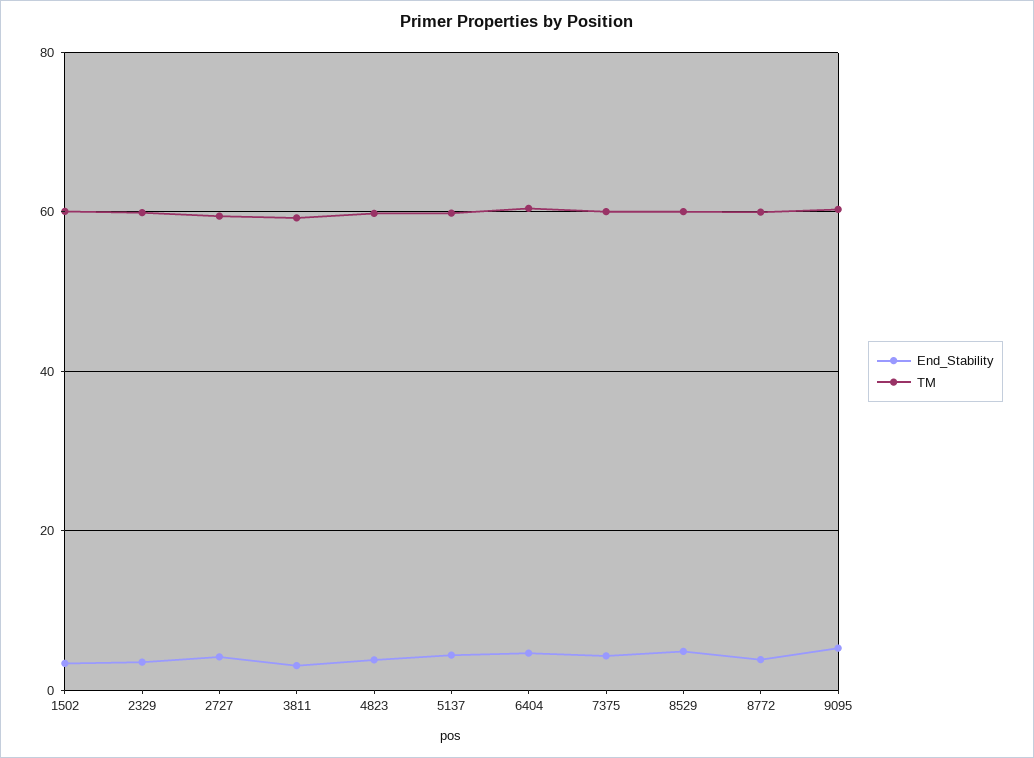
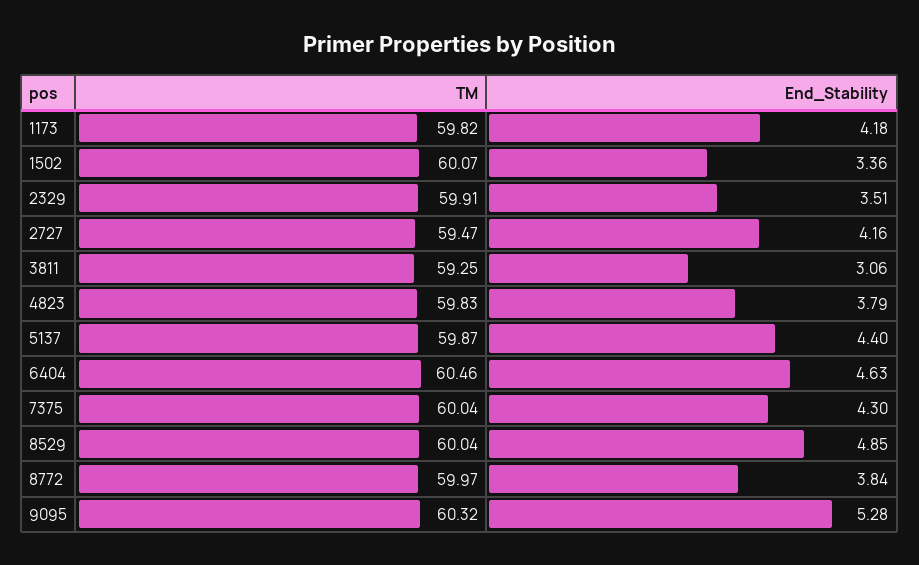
TM, 1173: none -> 59.82
End_Stability, 1173: none -> 4.18

